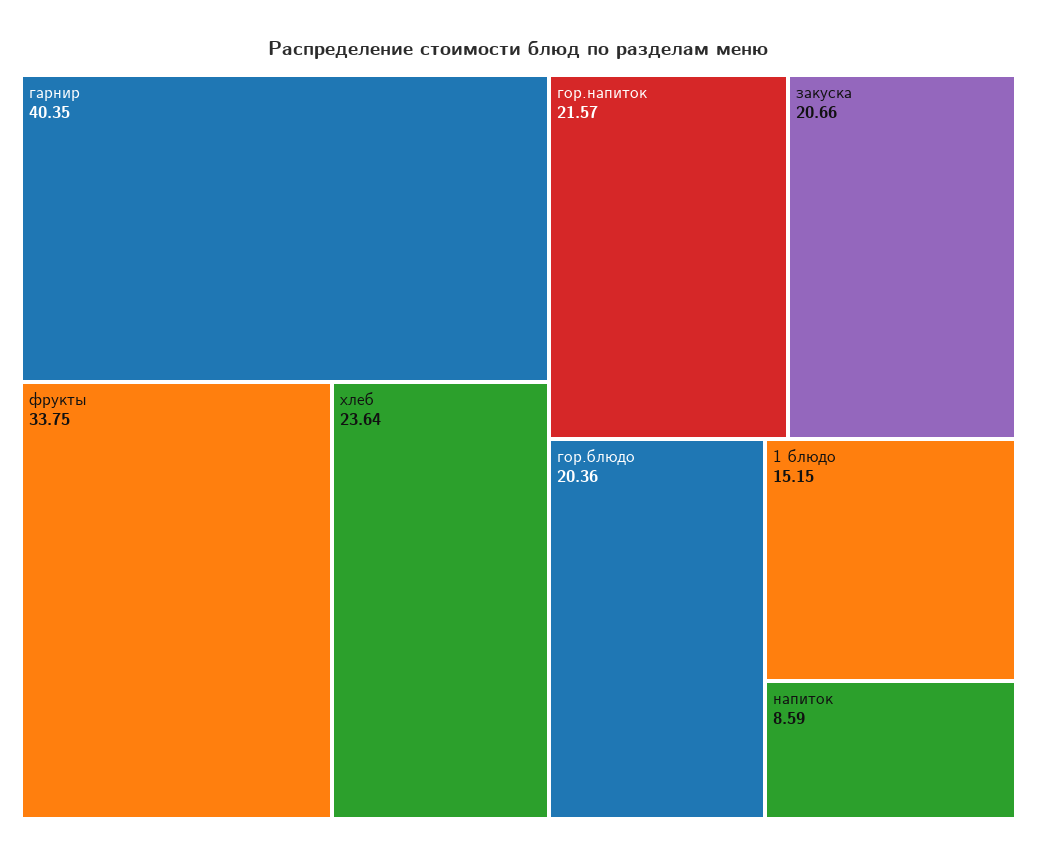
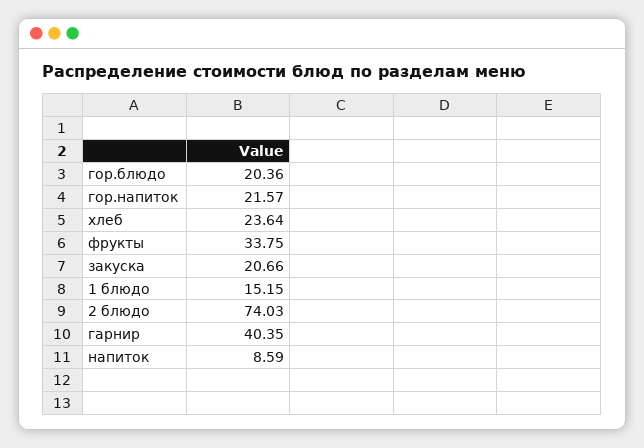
2 блюдо: none -> 74.03

